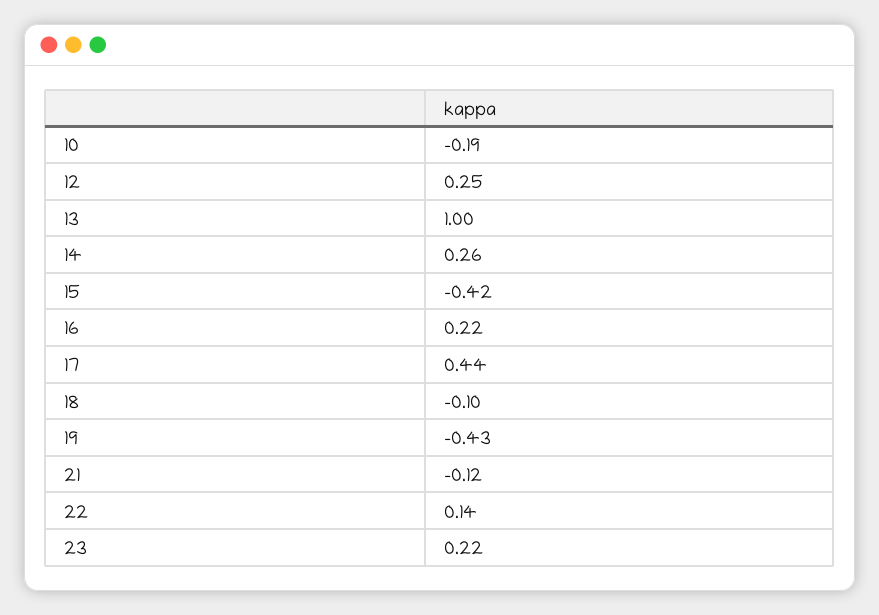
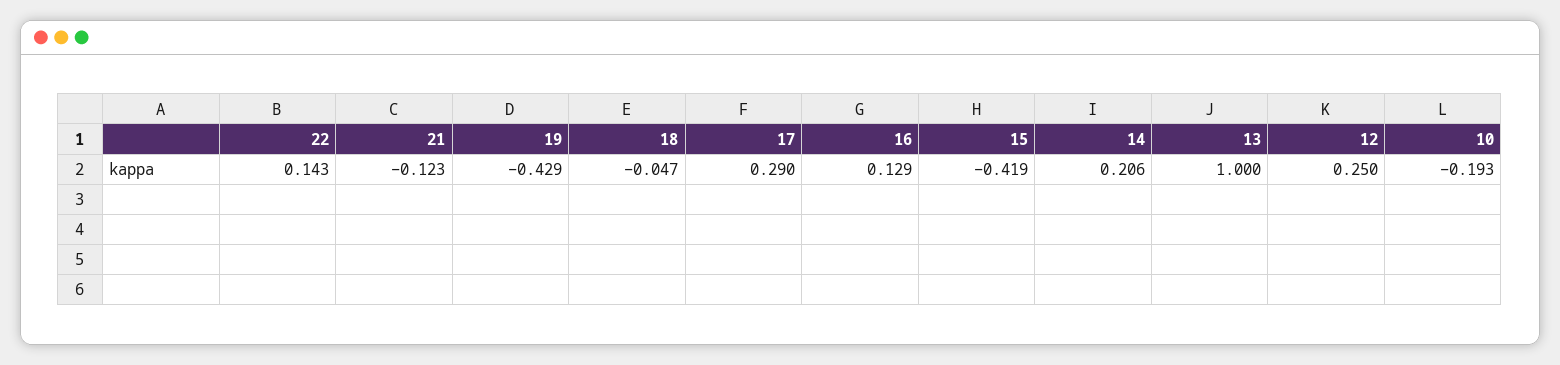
14: 0.26 -> 0.206
16: 0.22 -> 0.129
17: 0.44 -> 0.29
18: -0.1 -> -0.047
23: 0.22 -> none

